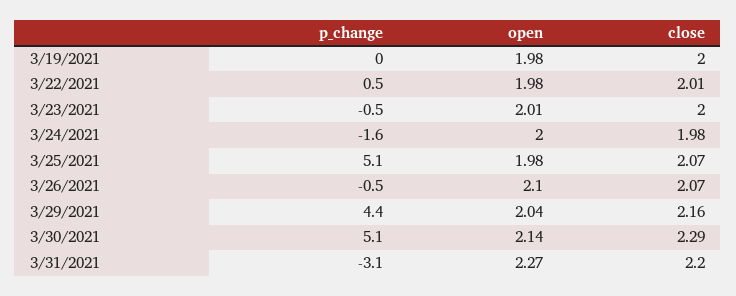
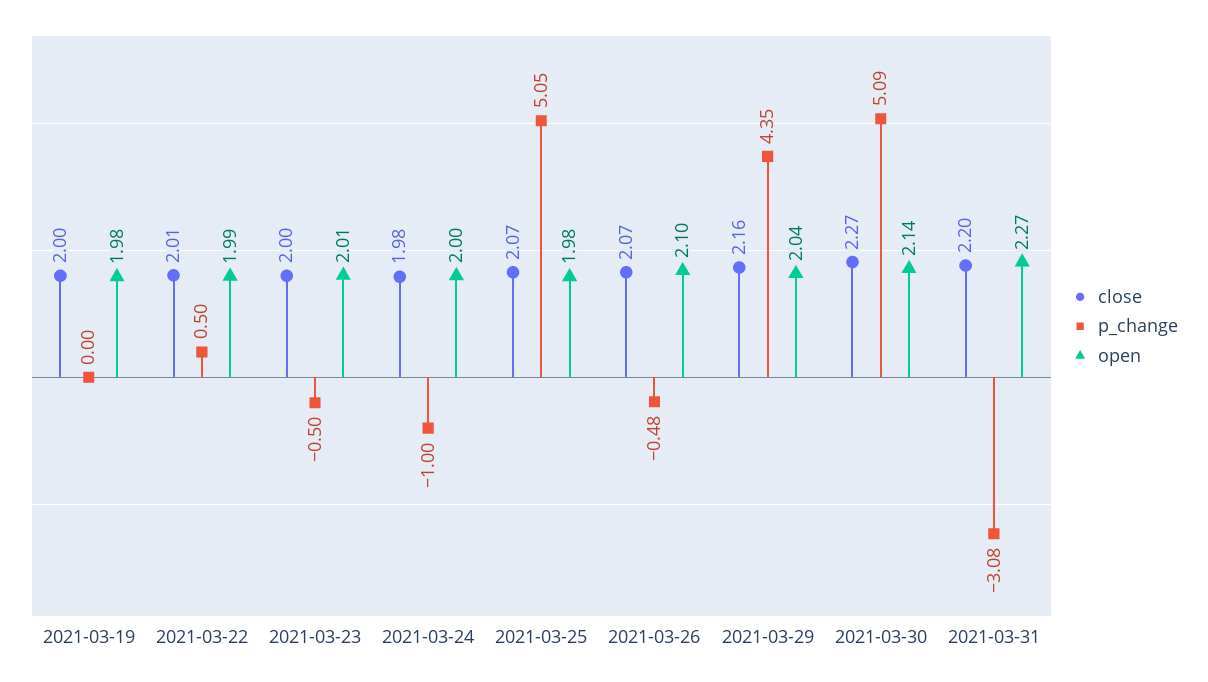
open, 3/22/2021: 1.98 -> 1.99
p_change, 3/24/2021: -1.6 -> -1
close, 3/30/2021: 2.29 -> 2.27

